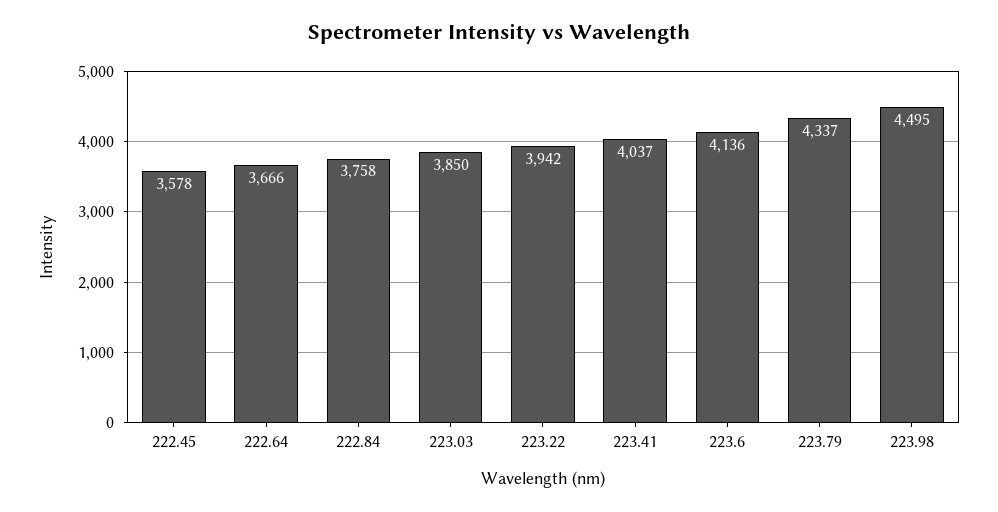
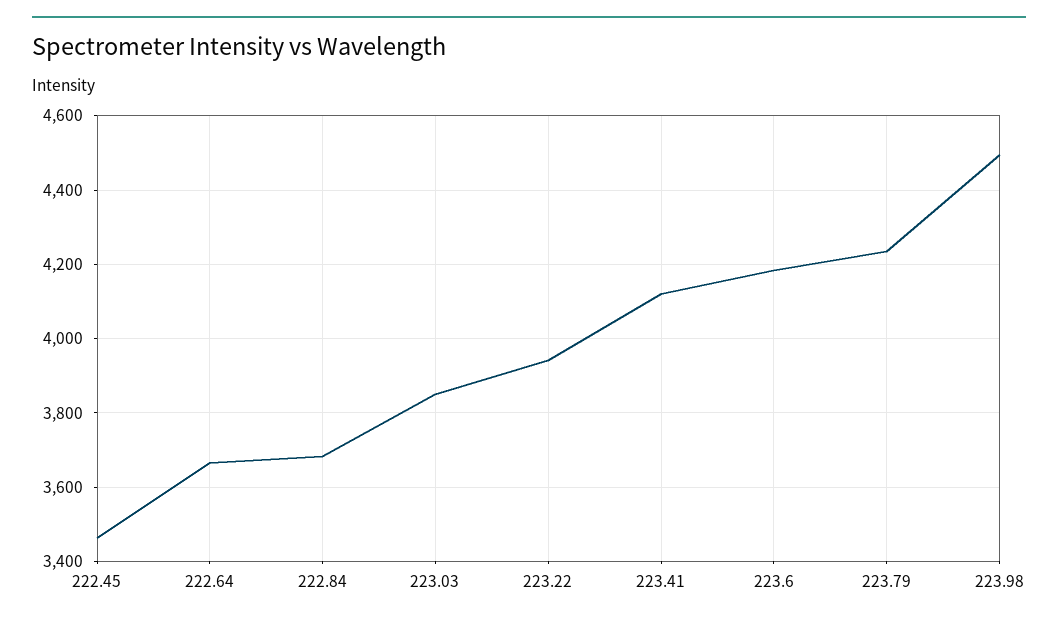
222.45: 3578 -> 3460
222.84: 3758 -> 3680
223.41: 4037 -> 4120
223.6: 4136 -> 4180
223.79: 4337 -> 4240

